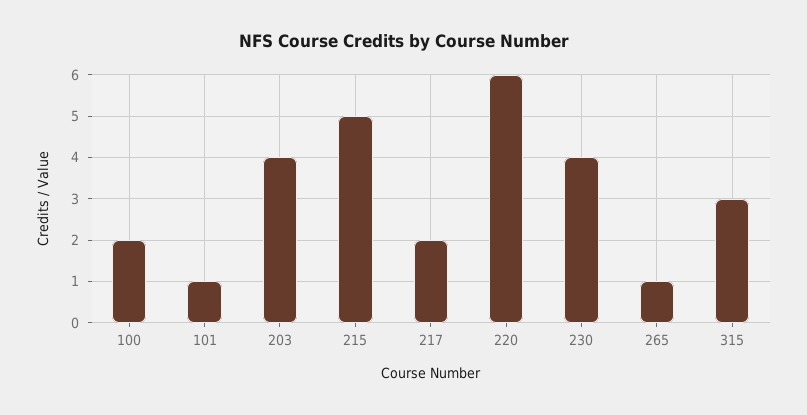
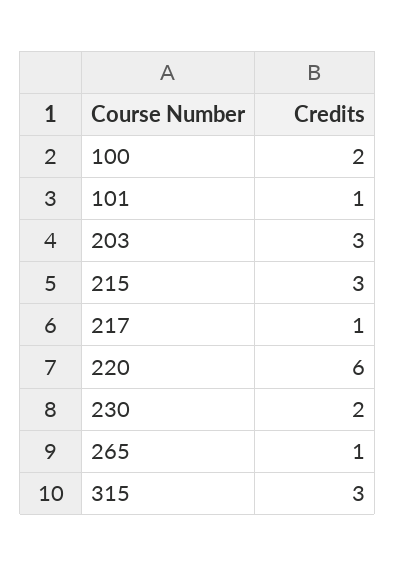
203: 4 -> 3
215: 5 -> 3
217: 2 -> 1
230: 4 -> 2

